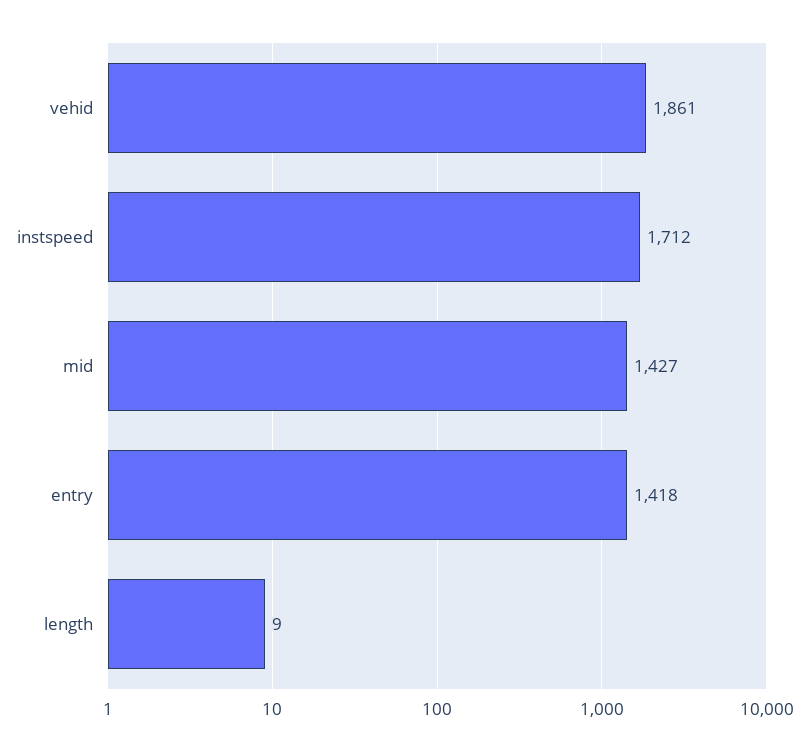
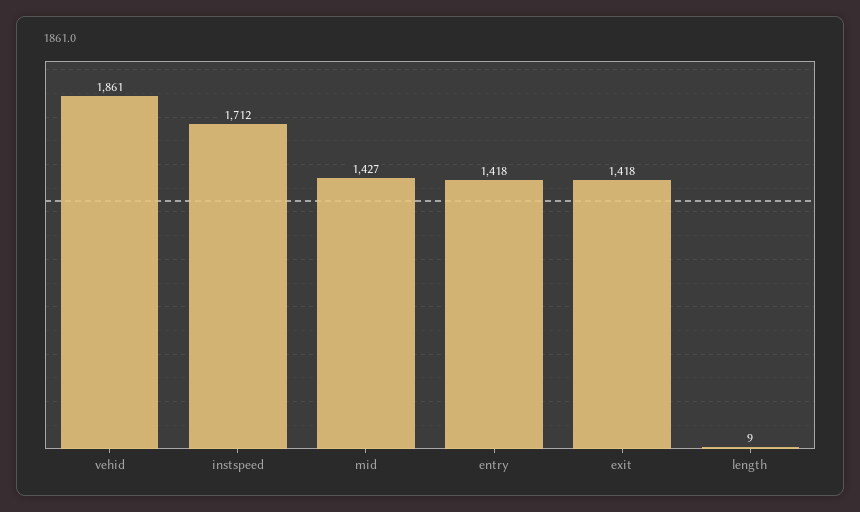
exit: none -> 1418

